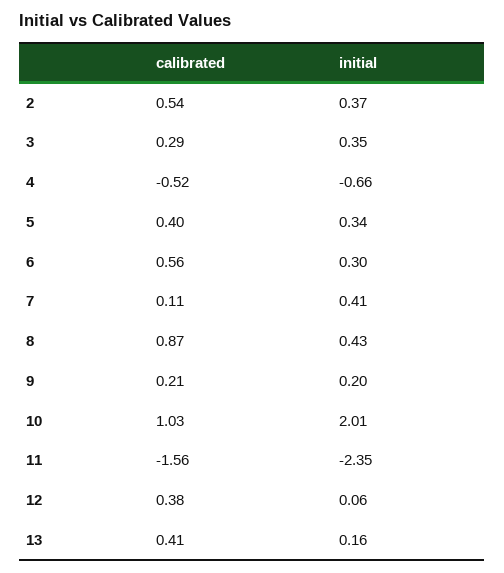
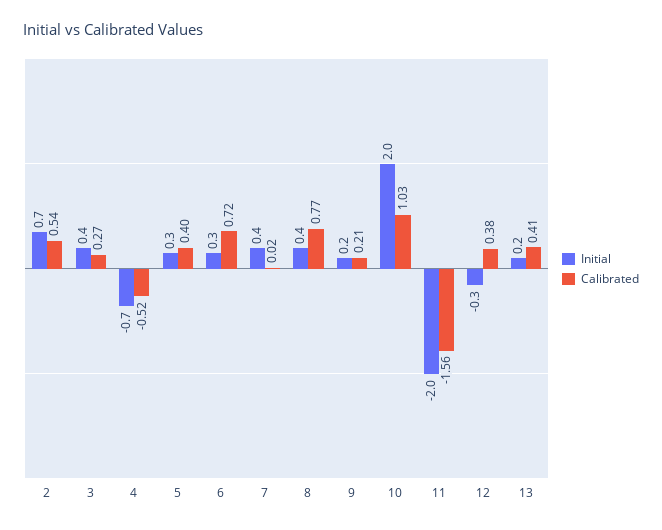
initial, 2: 0.37 -> 0.7
calibrated, 3: 0.29 -> 0.27
calibrated, 6: 0.56 -> 0.72
calibrated, 7: 0.11 -> 0.02
calibrated, 8: 0.87 -> 0.77
initial, 11: -2.35 -> -2
initial, 12: 0.06 -> -0.3

